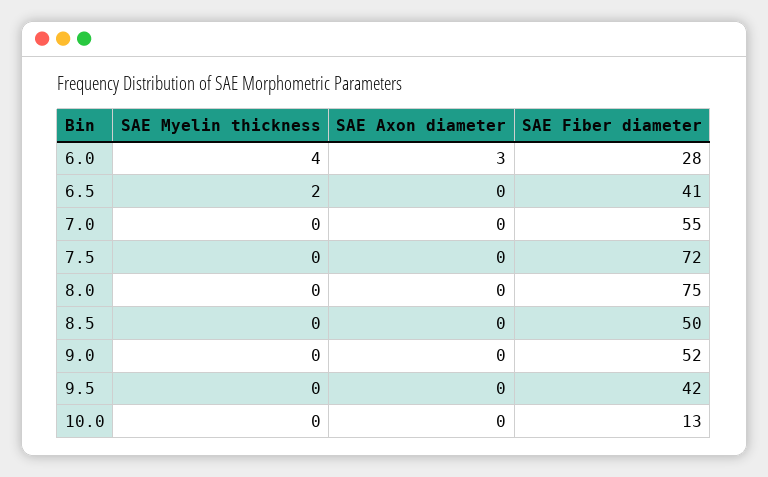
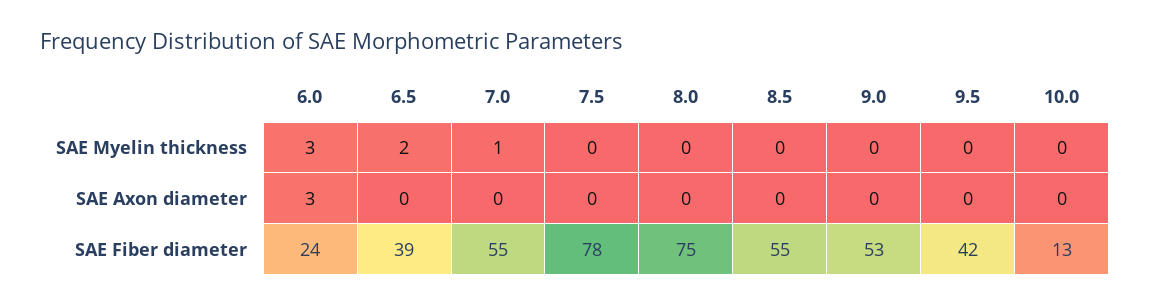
SAE Myelin thickness, 6.0: 4 -> 3
SAE Fiber diameter, 6.0: 28 -> 24
SAE Fiber diameter, 6.5: 41 -> 39
SAE Myelin thickness, 7.0: 0 -> 1
SAE Fiber diameter, 7.5: 72 -> 78
SAE Fiber diameter, 8.5: 50 -> 55
SAE Fiber diameter, 9.0: 52 -> 53

